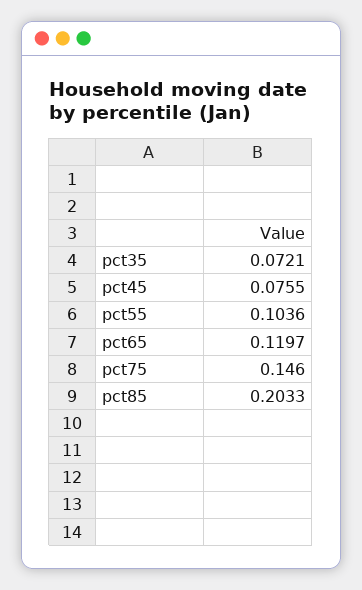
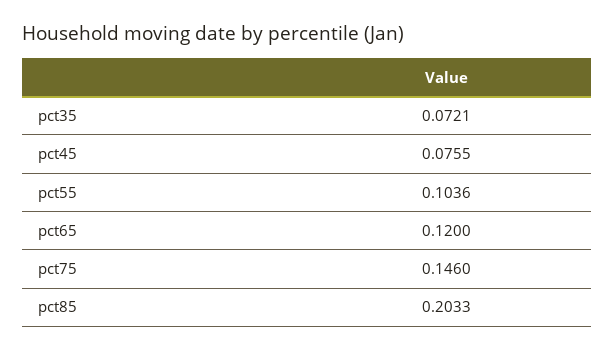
pct65: 0.1197 -> 0.12

